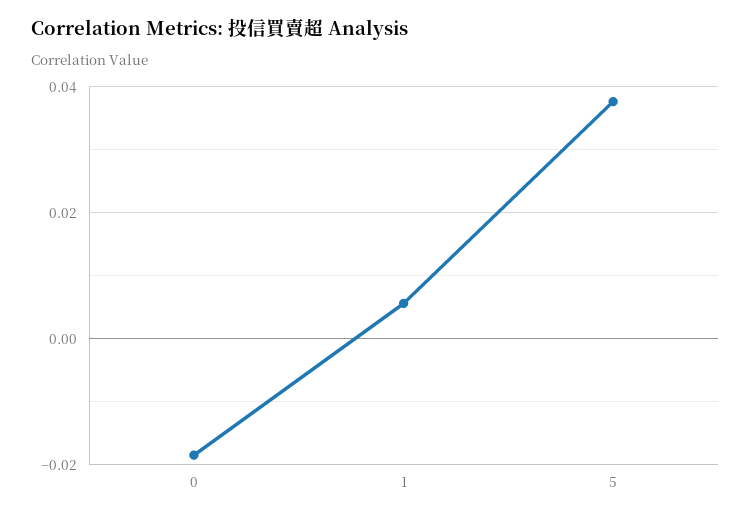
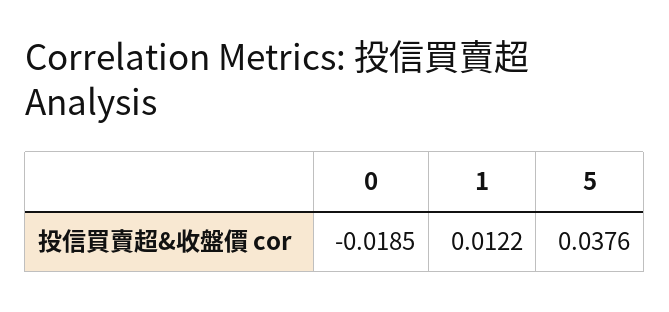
1: 0.006 -> 0.0122

